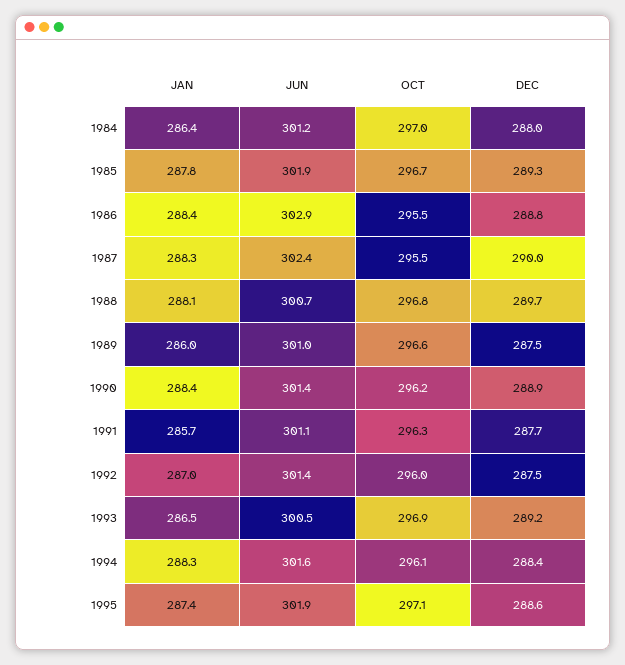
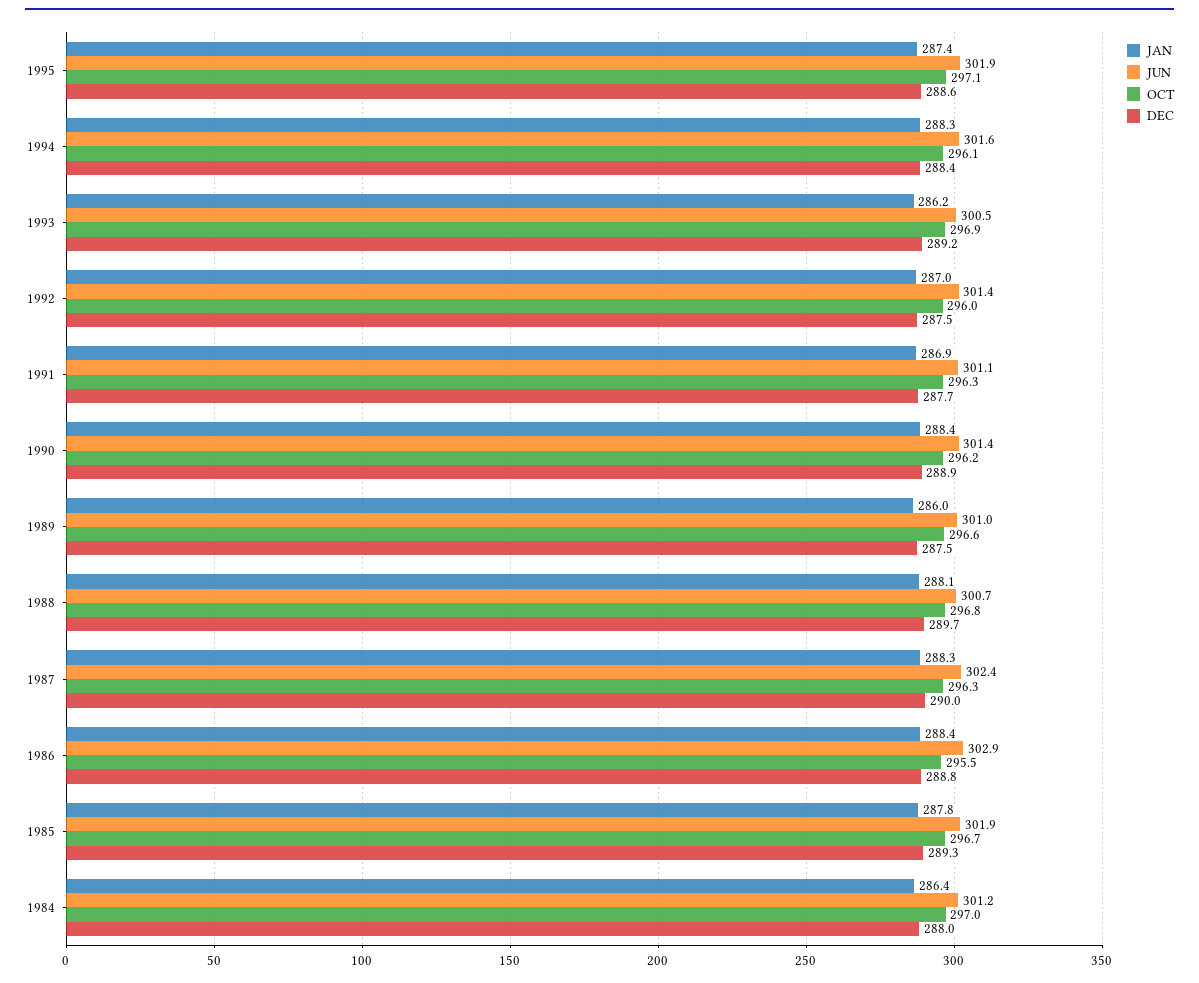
OCT, 1987: 295.5 -> 296.3
JAN, 1991: 285.7 -> 286.9
JAN, 1993: 286.5 -> 286.2

